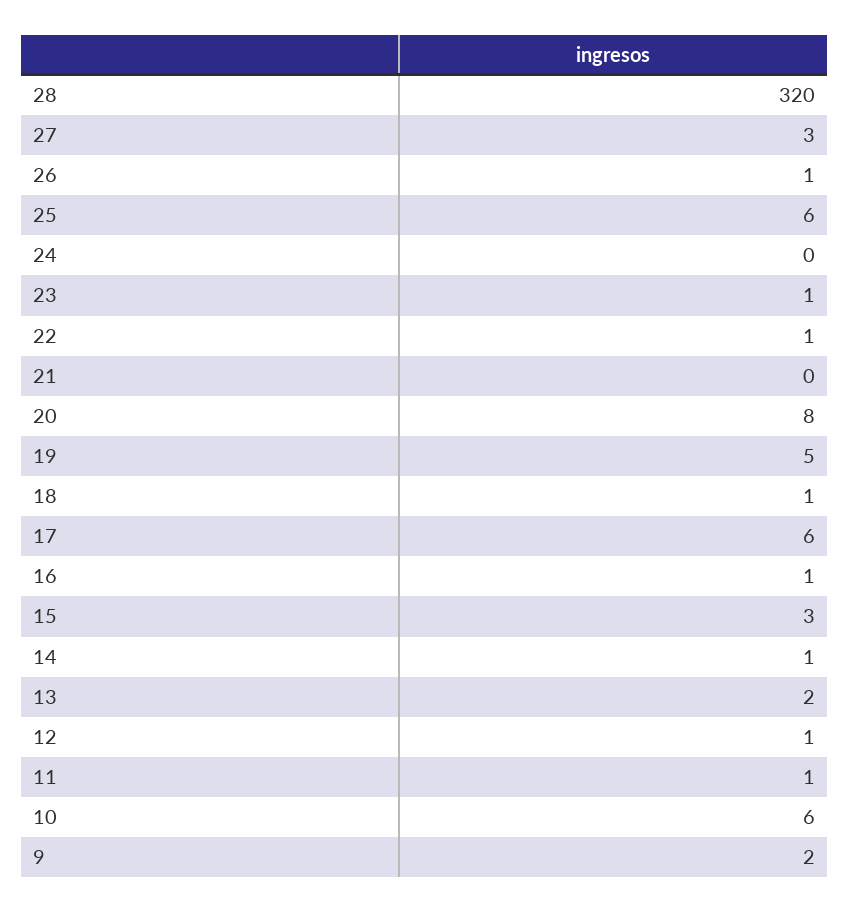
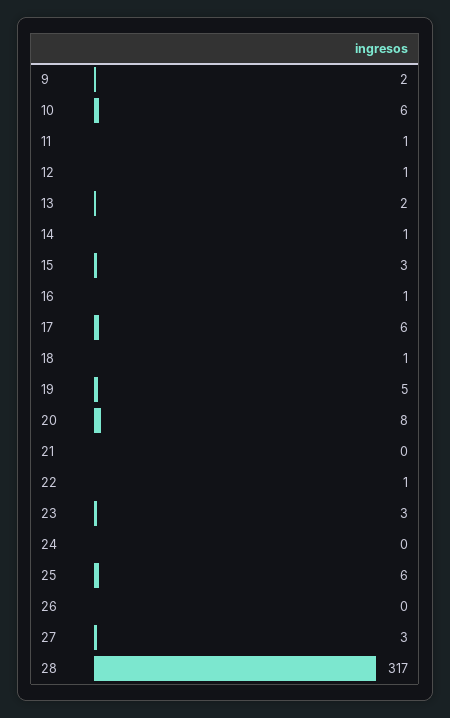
28: 320 -> 317
26: 1 -> 0
23: 1 -> 3

